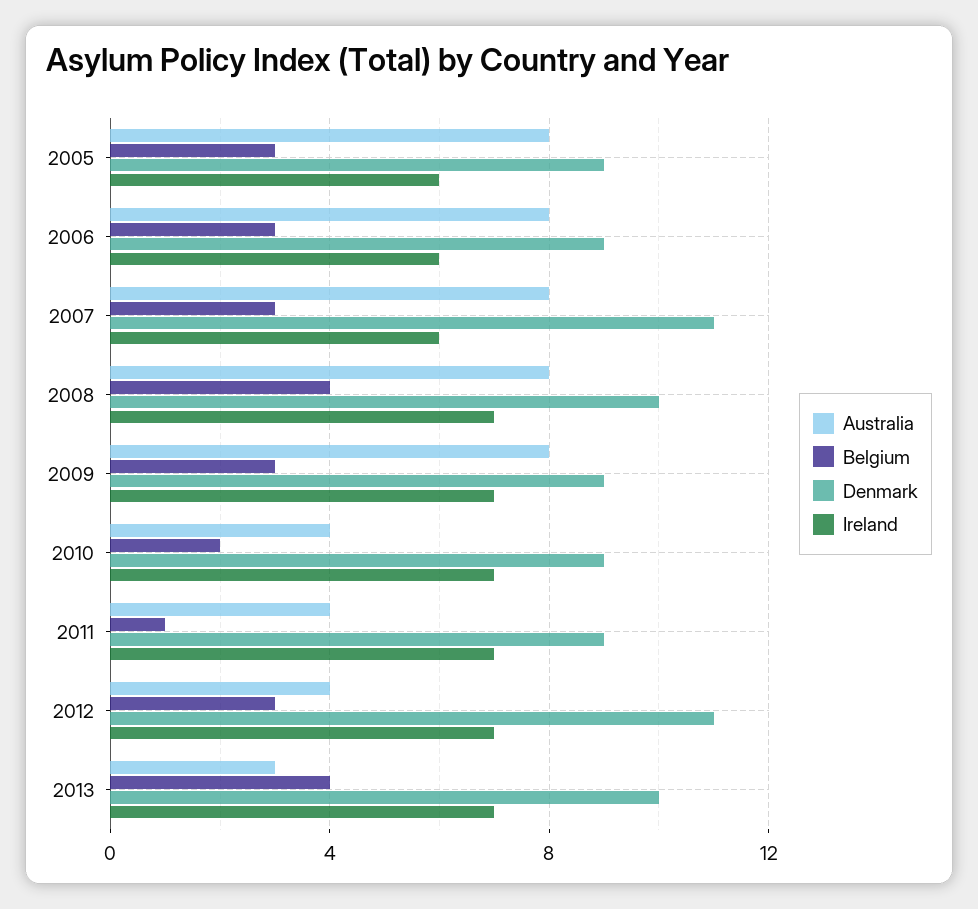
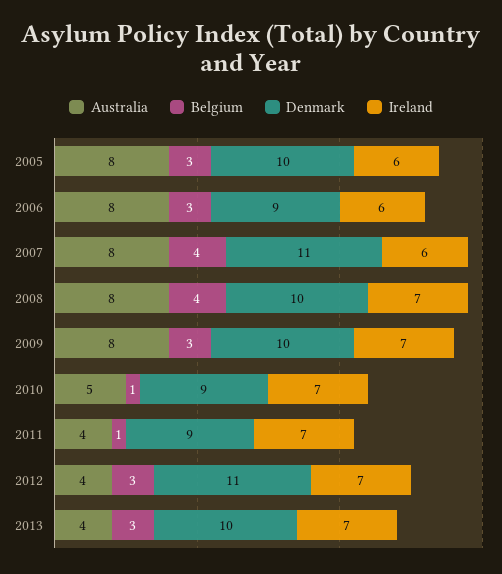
Denmark, 2005: 9 -> 10
Belgium, 2007: 3 -> 4
Denmark, 2009: 9 -> 10
Australia, 2010: 4 -> 5
Belgium, 2010: 2 -> 1
Australia, 2013: 3 -> 4
Belgium, 2013: 4 -> 3

